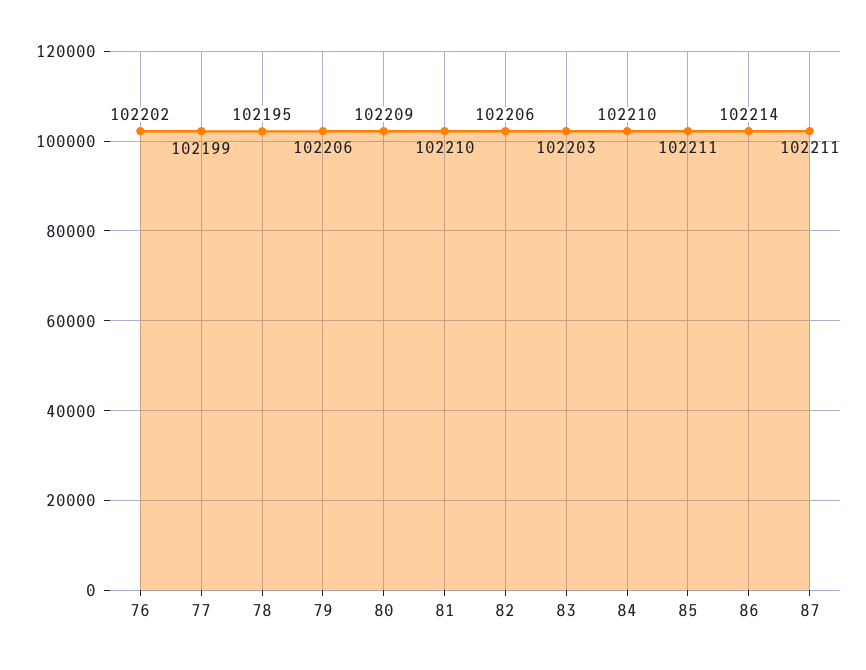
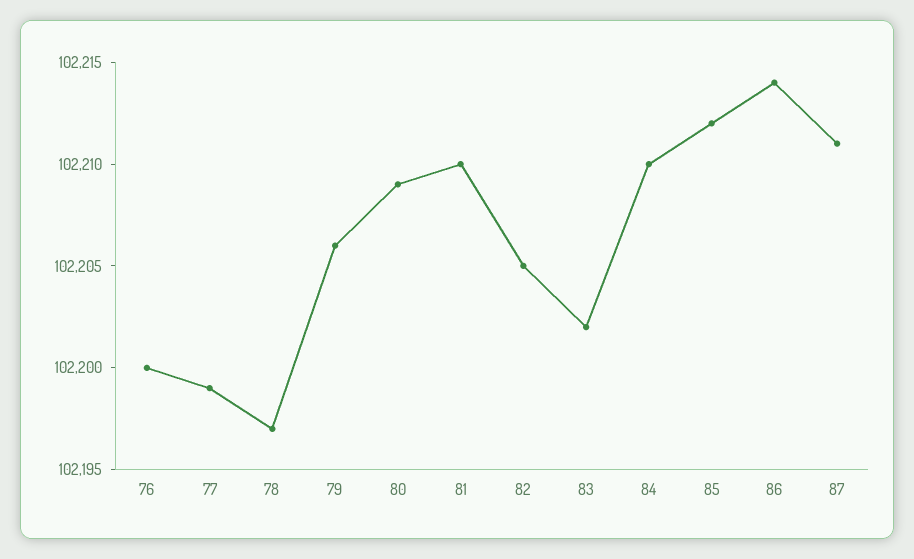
76: 102202 -> 102200
78: 102195 -> 102197
82: 102206 -> 102205
83: 102203 -> 102202
85: 102211 -> 102212

